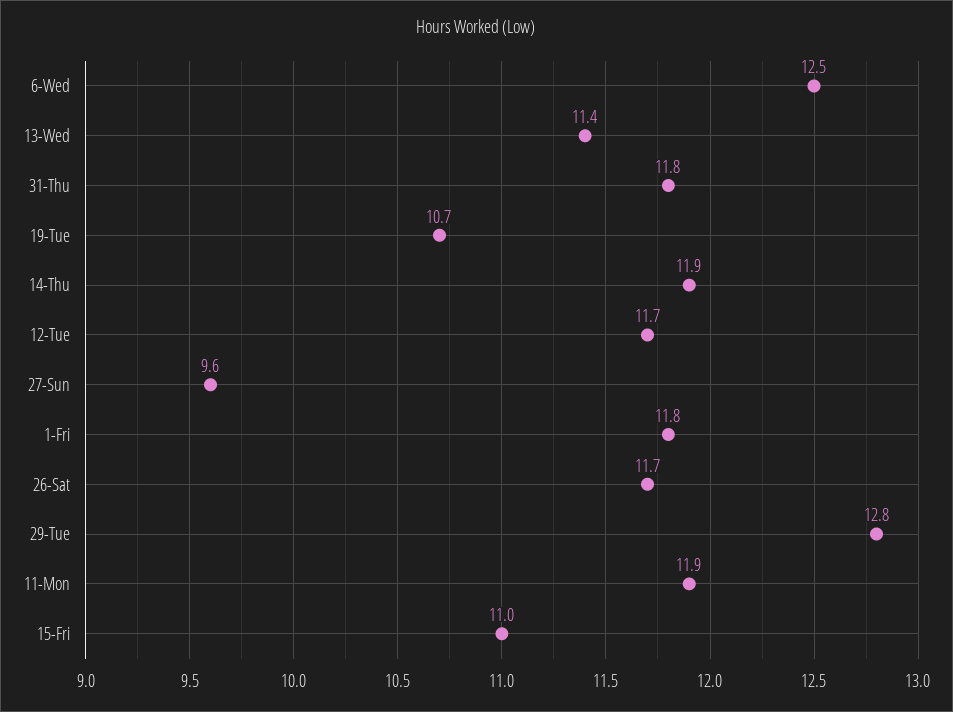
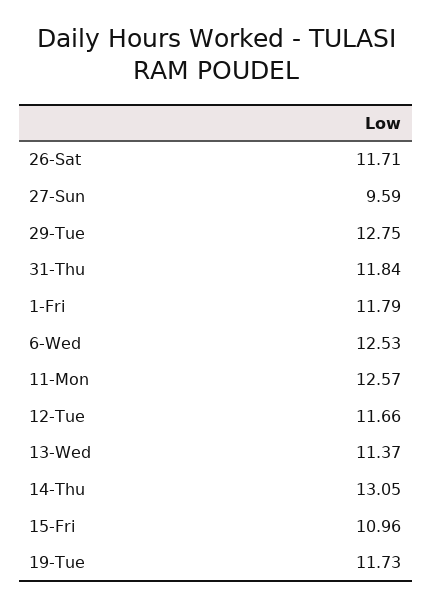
19-Tue: 10.7 -> 11.73
14-Thu: 11.9 -> 13.05
11-Mon: 11.9 -> 12.57

